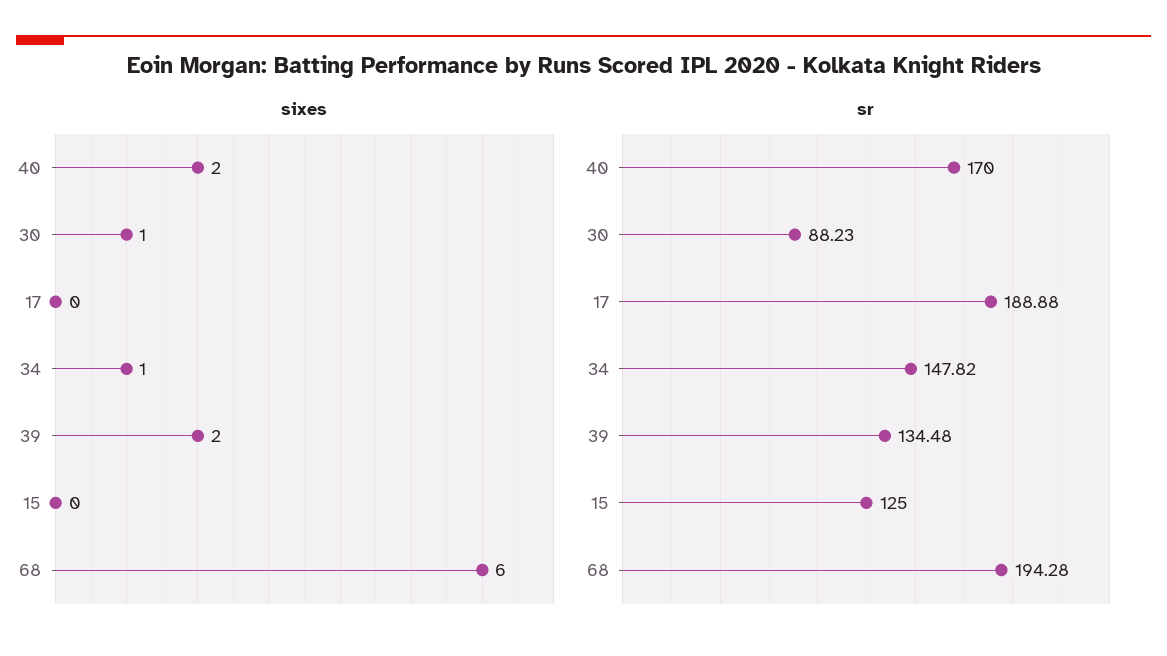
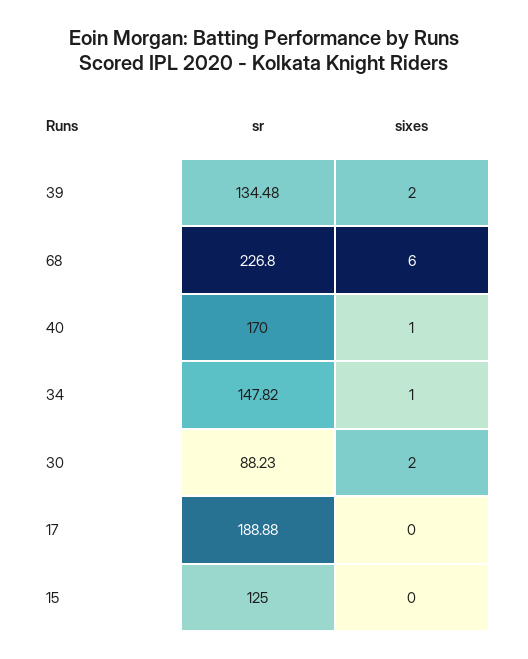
sixes, 40: 2 -> 1
sixes, 30: 1 -> 2
sr, 68: 194.28 -> 226.8

